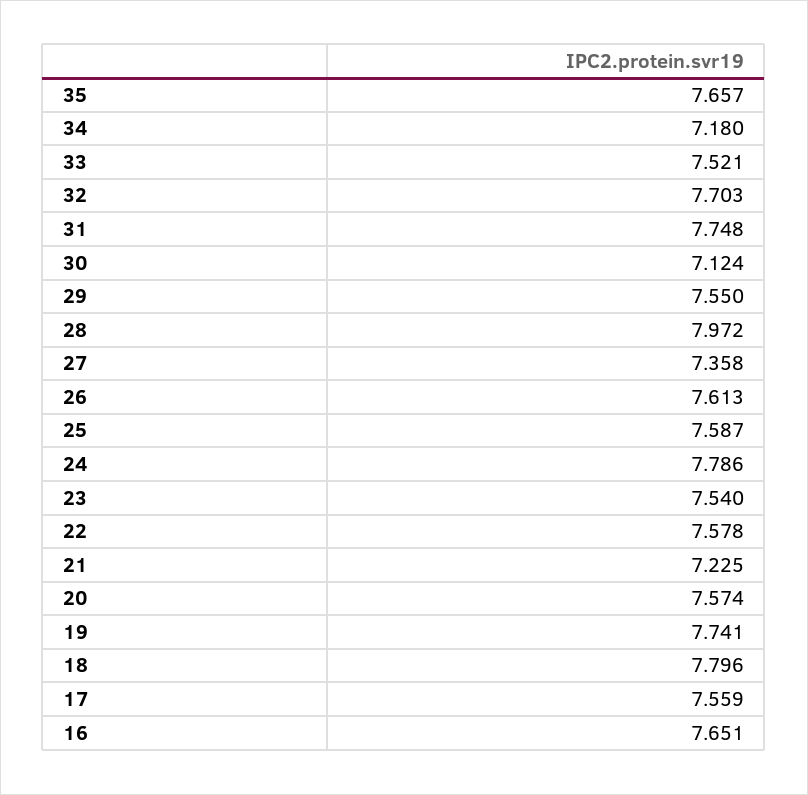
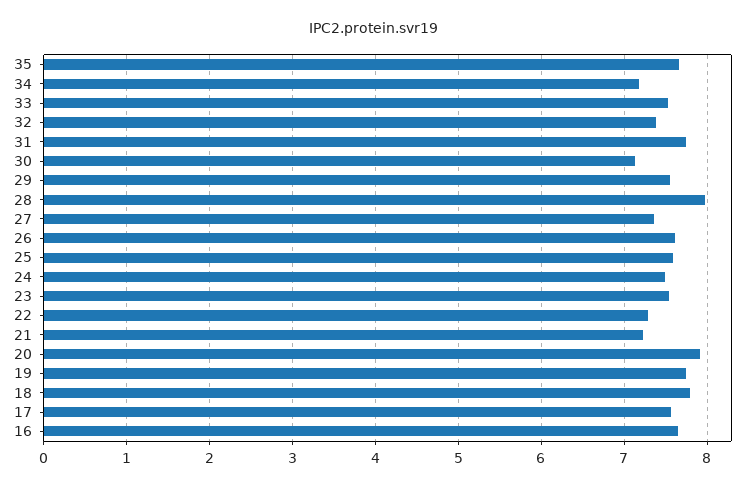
32: 7.703 -> 7.4
24: 7.786 -> 7.5
22: 7.578 -> 7.3
20: 7.574 -> 7.9

